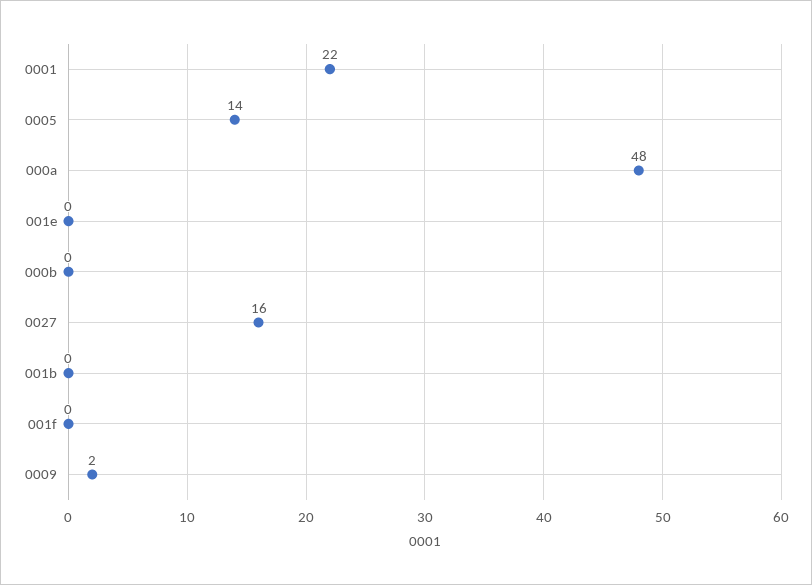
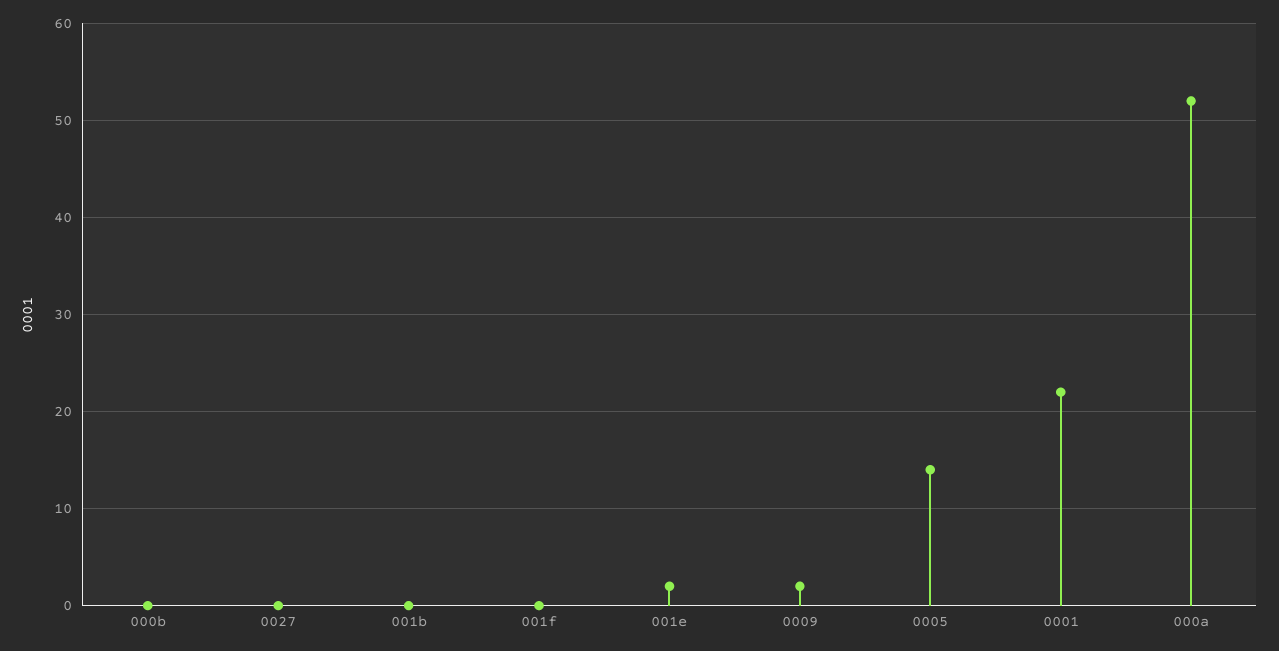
000a: 48 -> 52
001e: 0 -> 2
0027: 16 -> 0

